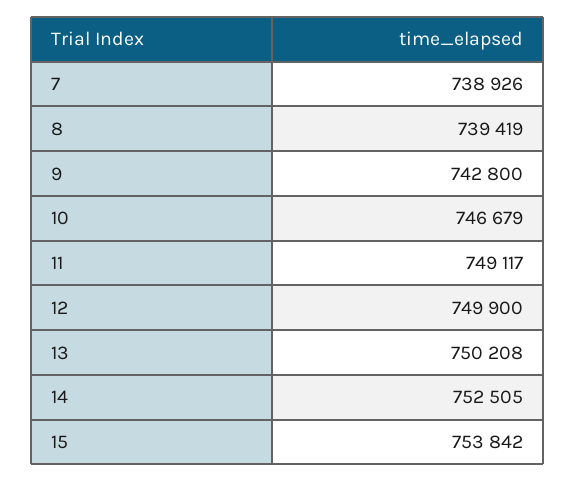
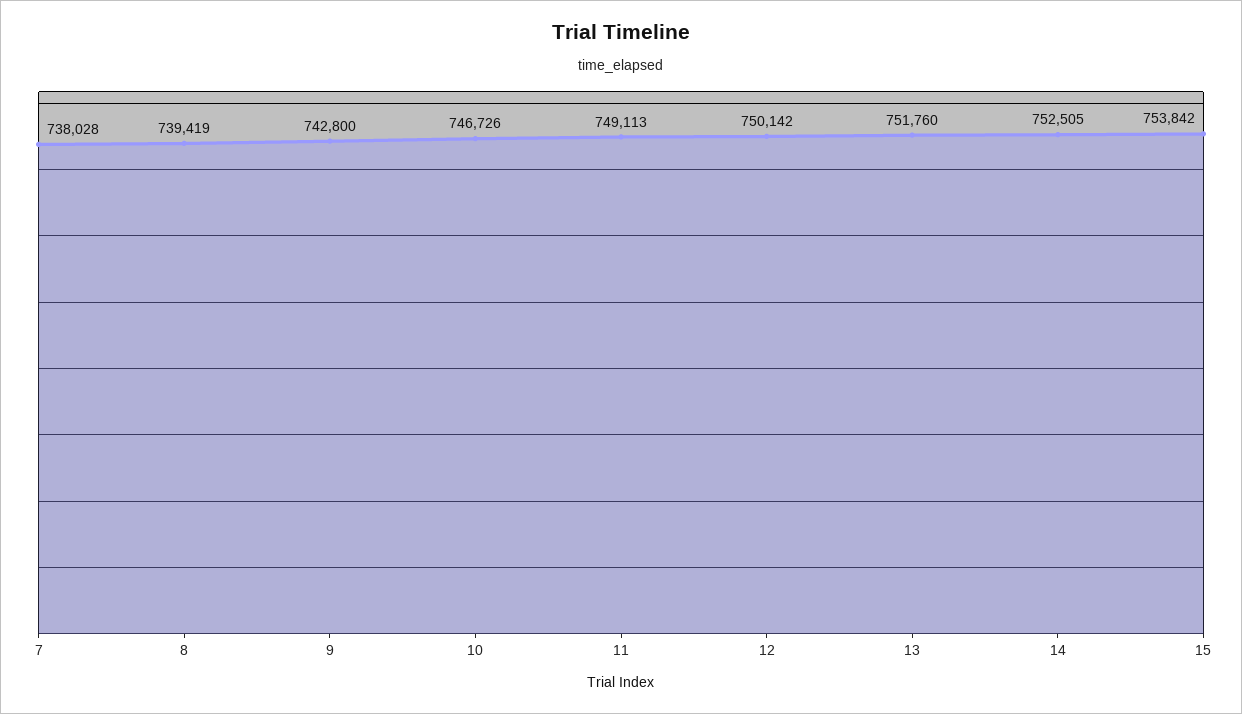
7: 738926 -> 738028
10: 746679 -> 746726
11: 749117 -> 749113
12: 749900 -> 750142
13: 750208 -> 751760

